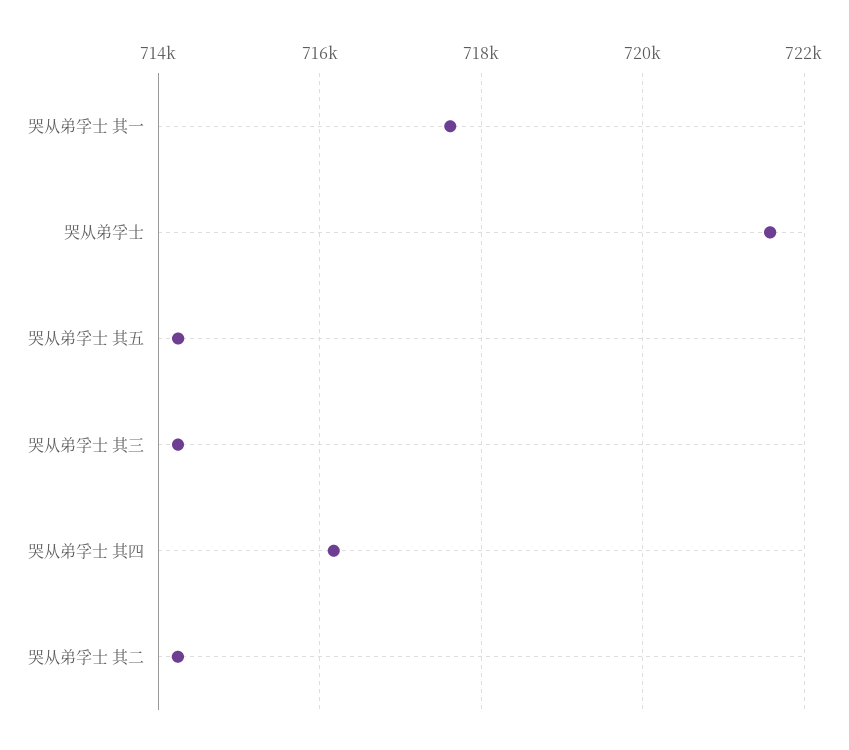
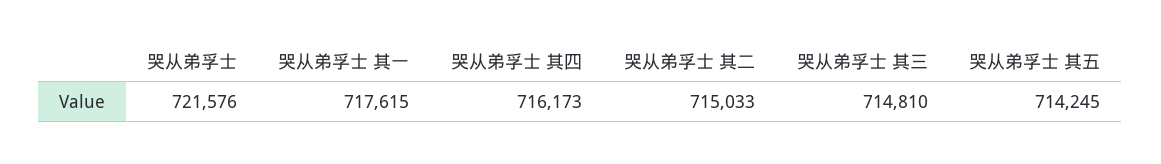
哭从弟孚士 其三: 714200 -> 714810
哭从弟孚士 其二: 714200 -> 715033

